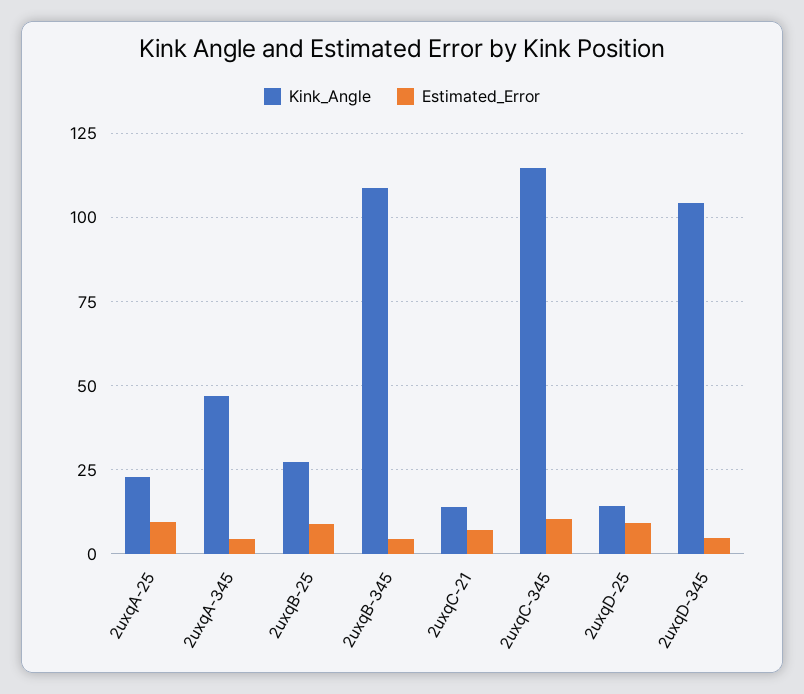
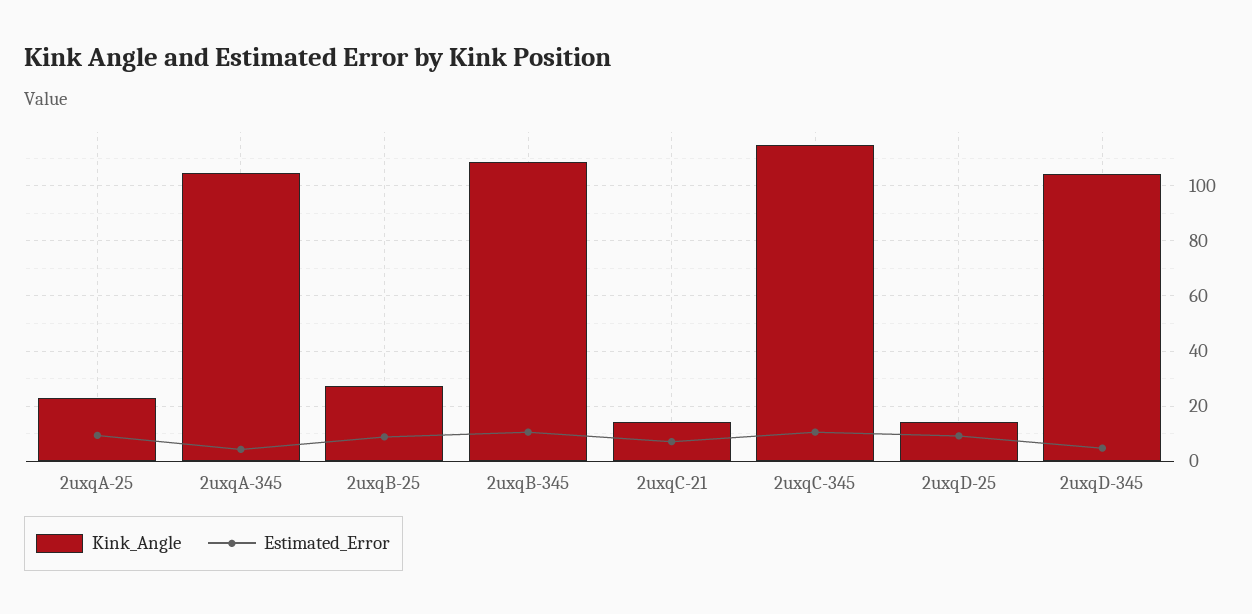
Kink_Angle, 2uxqA-345: 47.5 -> 105
Estimated_Error, 2uxqB-345: 5 -> 10

